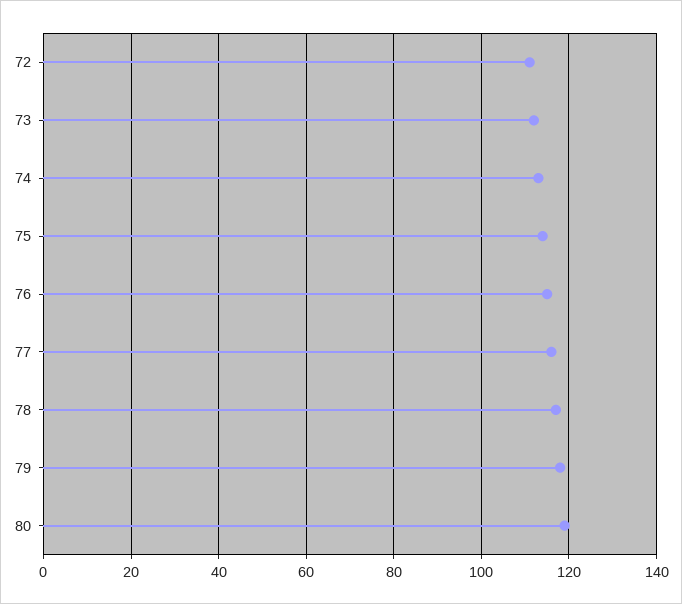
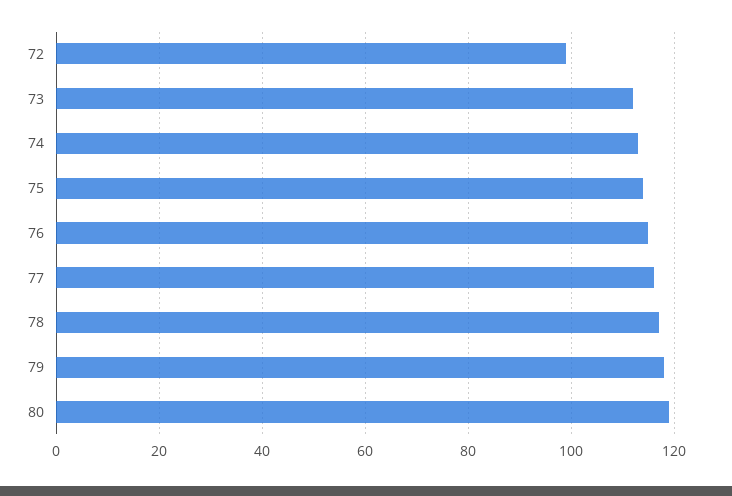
72: 110 -> 100

